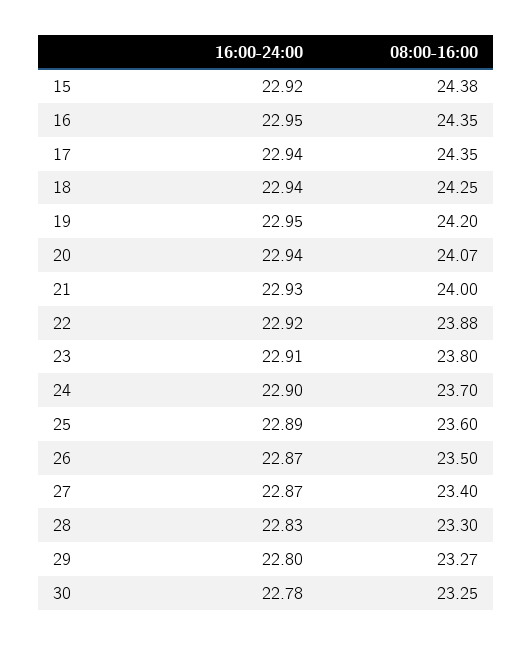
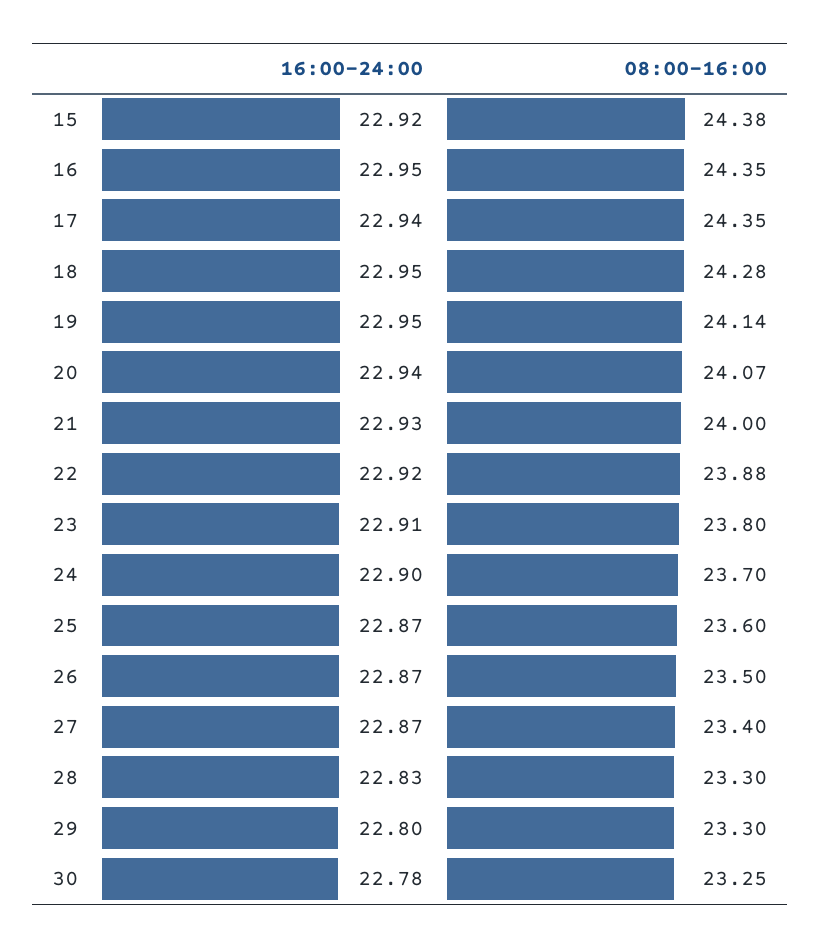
16:00-24:00, 18: 22.94 -> 22.95
08:00-16:00, 18: 24.25 -> 24.28
08:00-16:00, 19: 24.2 -> 24.14
16:00-24:00, 25: 22.89 -> 22.87
08:00-16:00, 29: 23.27 -> 23.3

